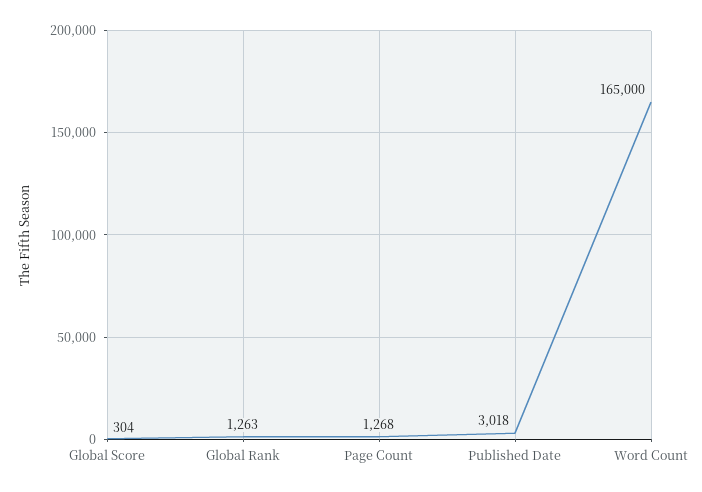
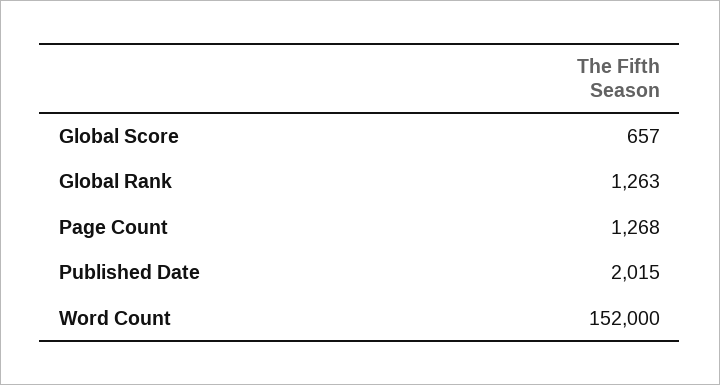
Global Score: 304 -> 657
Published Date: 3018 -> 2015
Word Count: 165000 -> 152000

